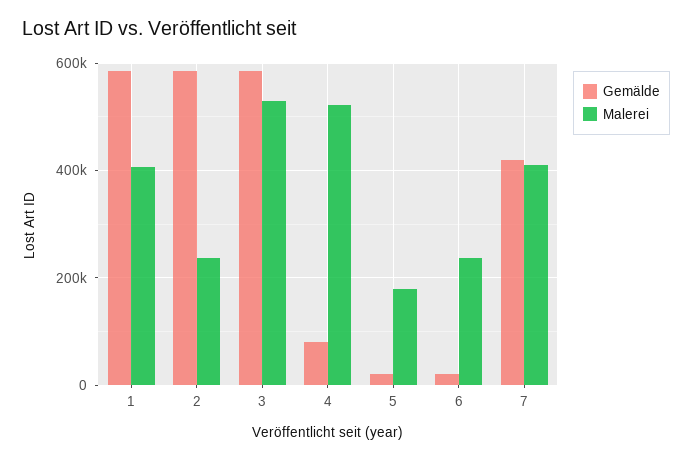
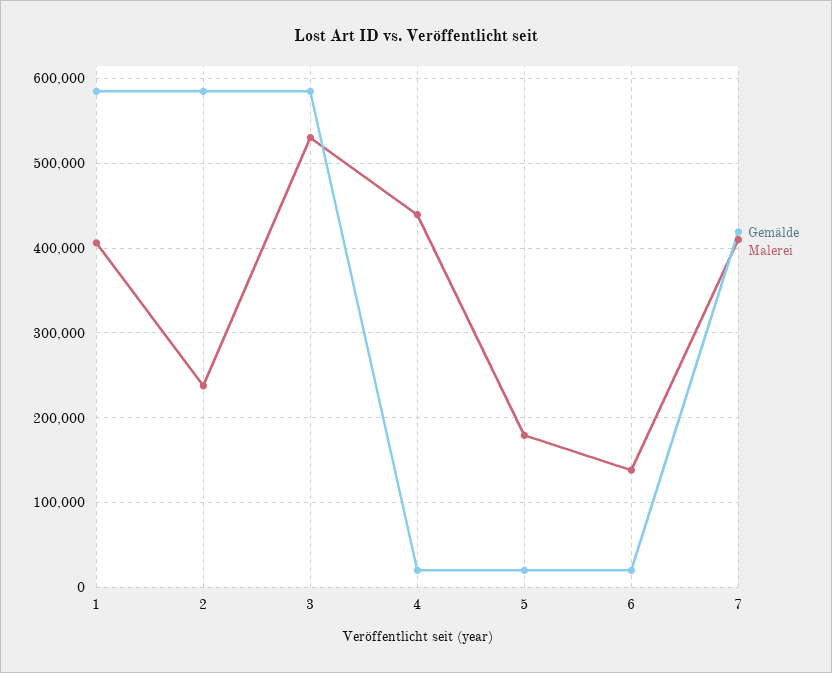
Gemälde, 4: 80000 -> 20000
Malerei, 4: 520000 -> 440000
Malerei, 6: 240000 -> 140000

